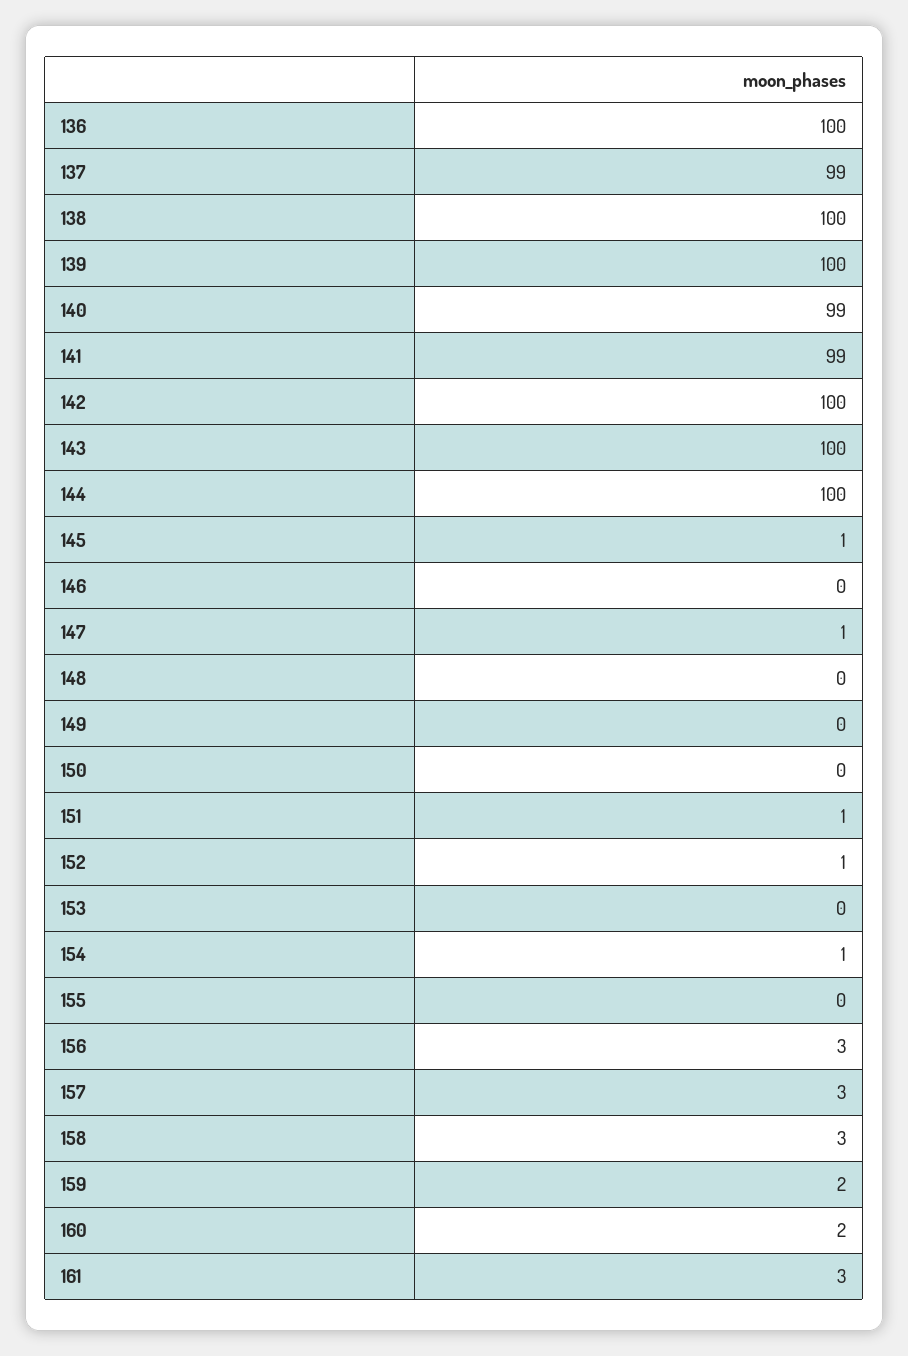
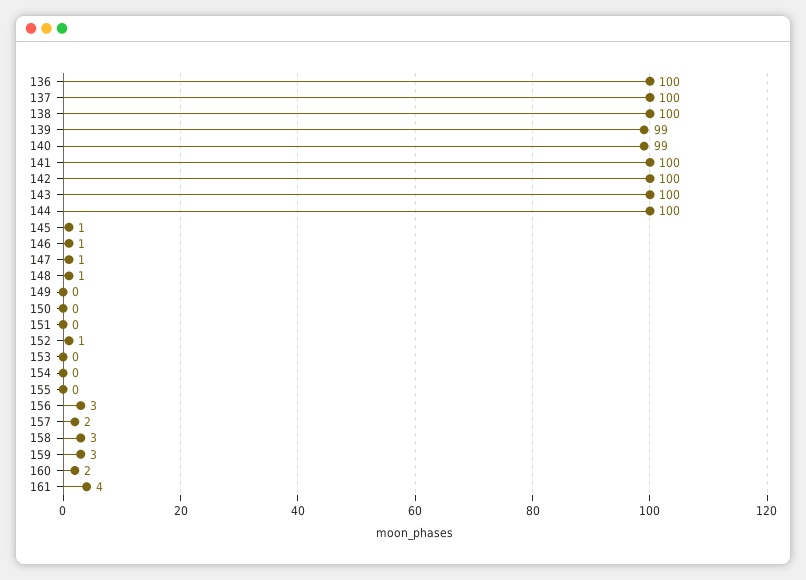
137: 99 -> 100
139: 100 -> 99
141: 99 -> 100
146: 0 -> 1
148: 0 -> 1
151: 1 -> 0
154: 1 -> 0
157: 3 -> 2
159: 2 -> 3
161: 3 -> 4

